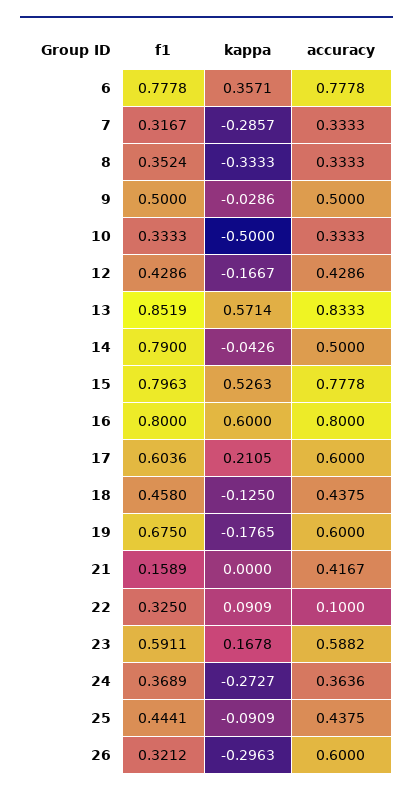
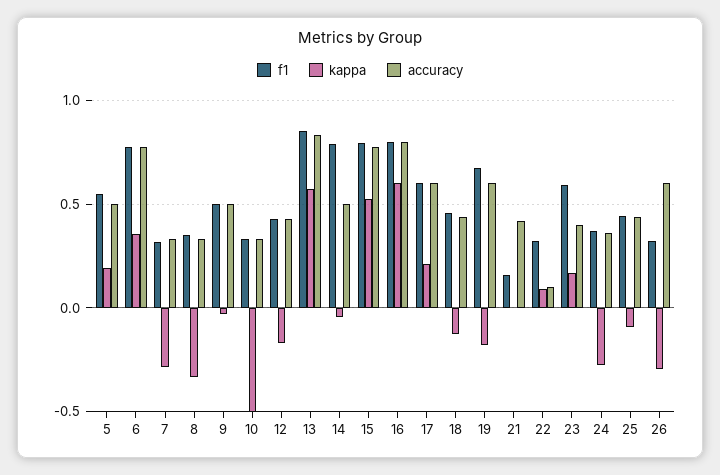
accuracy, 23: 0.5882 -> 0.4
f1, 5: none -> 0.55
kappa, 5: none -> 0.2
accuracy, 5: none -> 0.5

